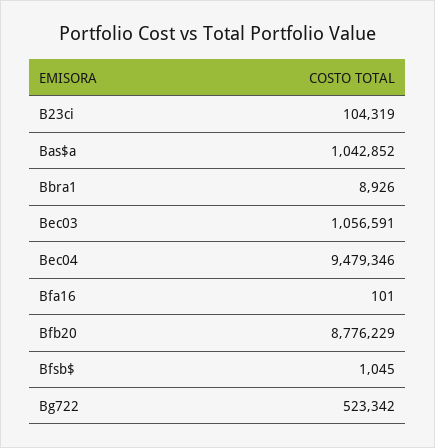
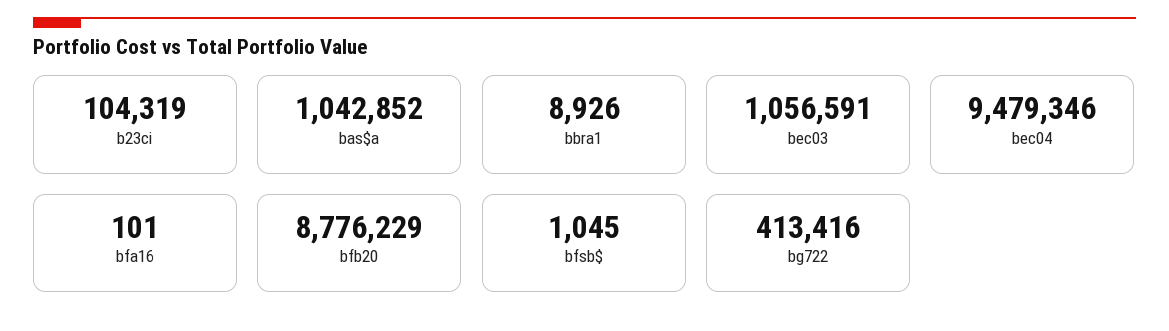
Bg722: 523342 -> 413416

